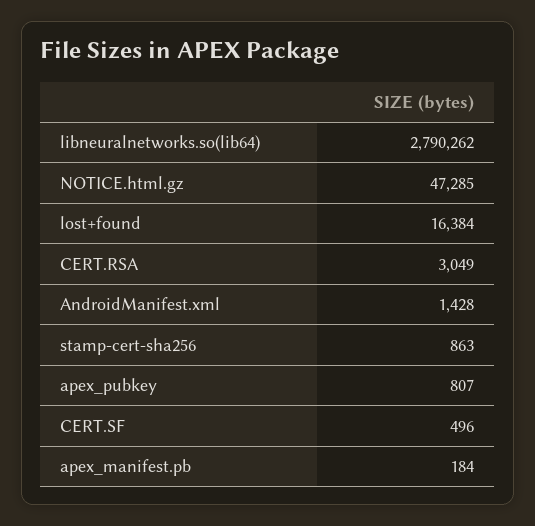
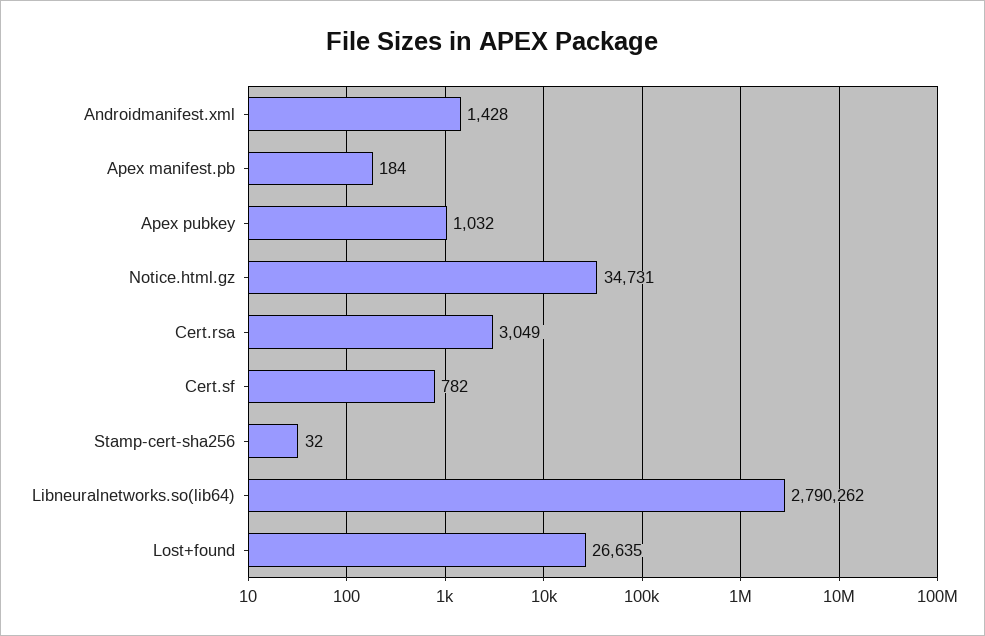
NOTICE.html.gz: 47285 -> 34731
lost+found: 16384 -> 26635
stamp-cert-sha256: 863 -> 32
apex_pubkey: 807 -> 1032
CERT.SF: 496 -> 782

